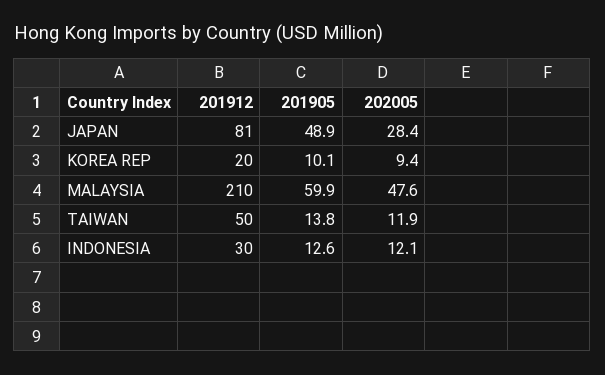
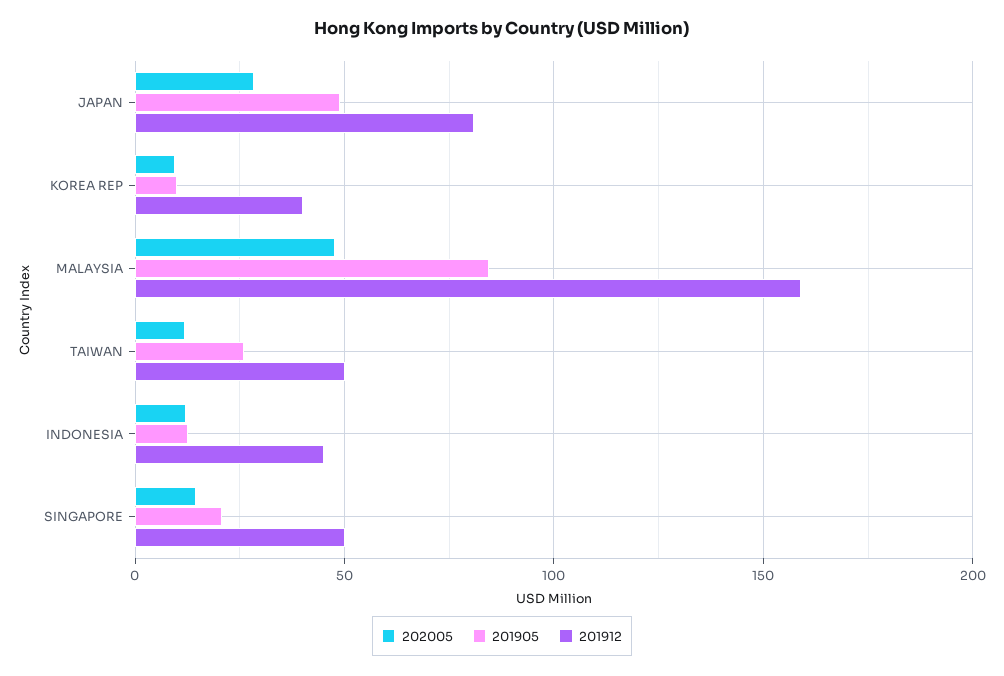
201912, KOREA REP: 20 -> 40
201912, MALAYSIA: 210 -> 160
201905, MALAYSIA: 59.9 -> 85
201905, TAIWAN: 13.8 -> 25
201912, INDONESIA: 30 -> 45
202005, SINGAPORE: none -> 15
201905, SINGAPORE: none -> 20
201912, SINGAPORE: none -> 50

